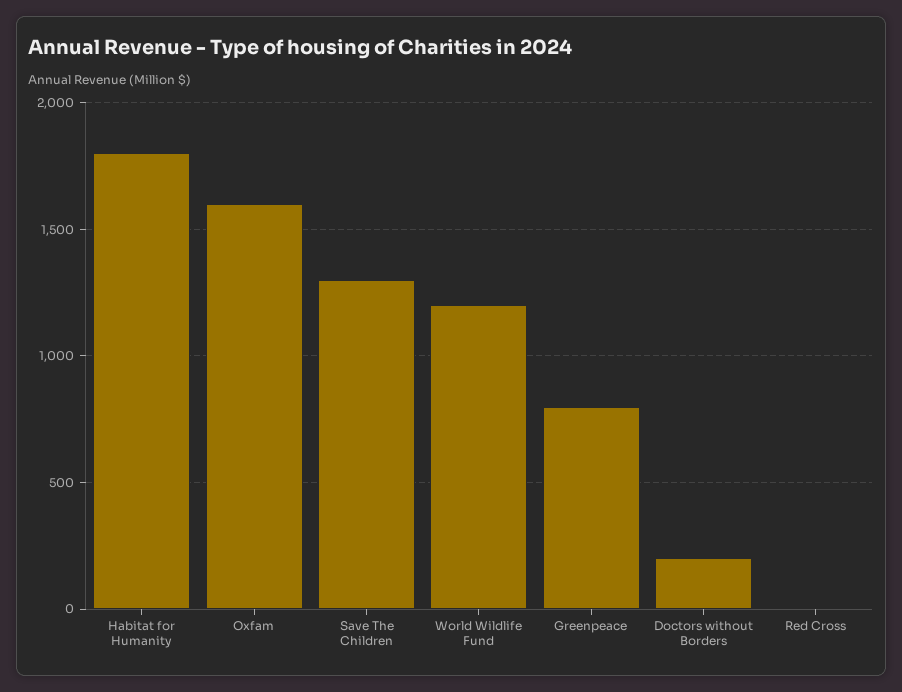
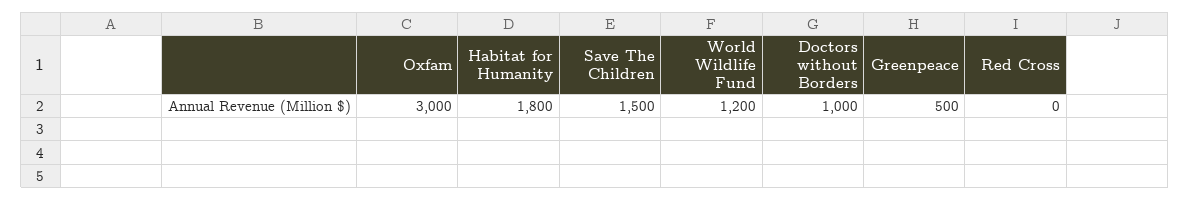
Oxfam: 1600 -> 3000
Save The Children: 1300 -> 1500
Greenpeace: 800 -> 500
Doctors without Borders: 200 -> 1000

